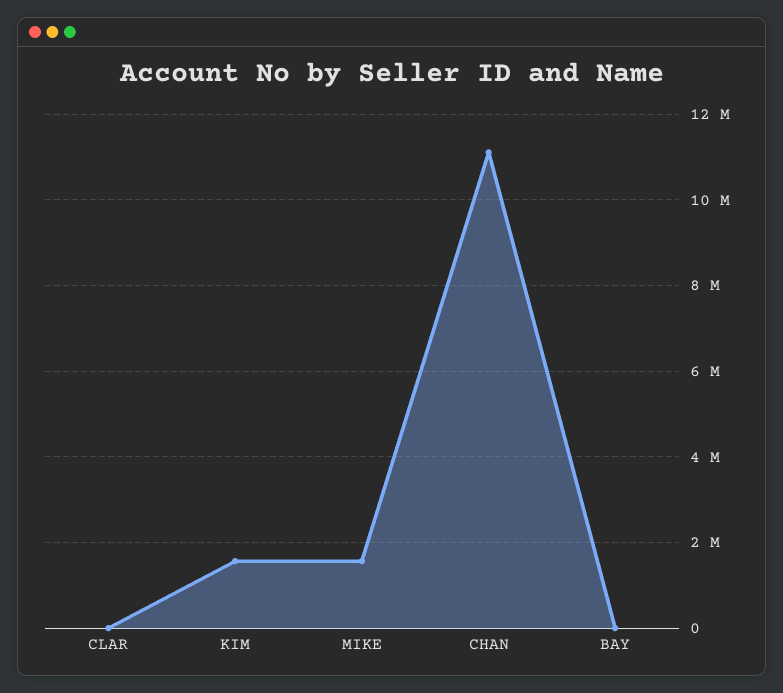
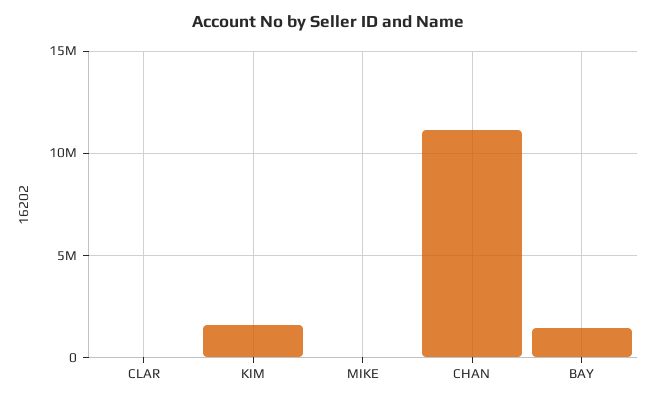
MIKE: 1600000 -> 0
BAY: 0 -> 1500000

